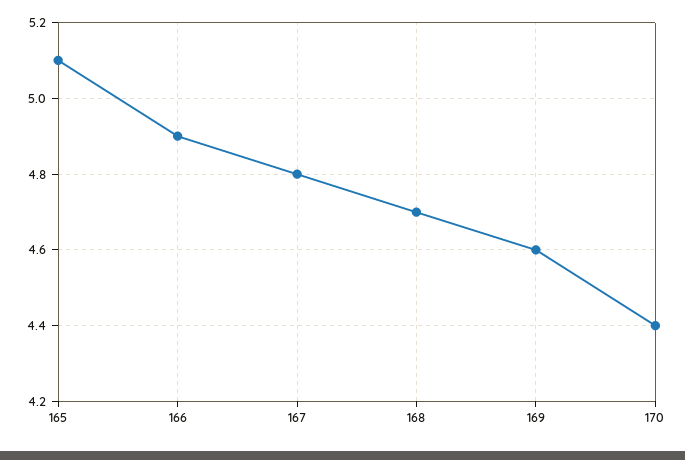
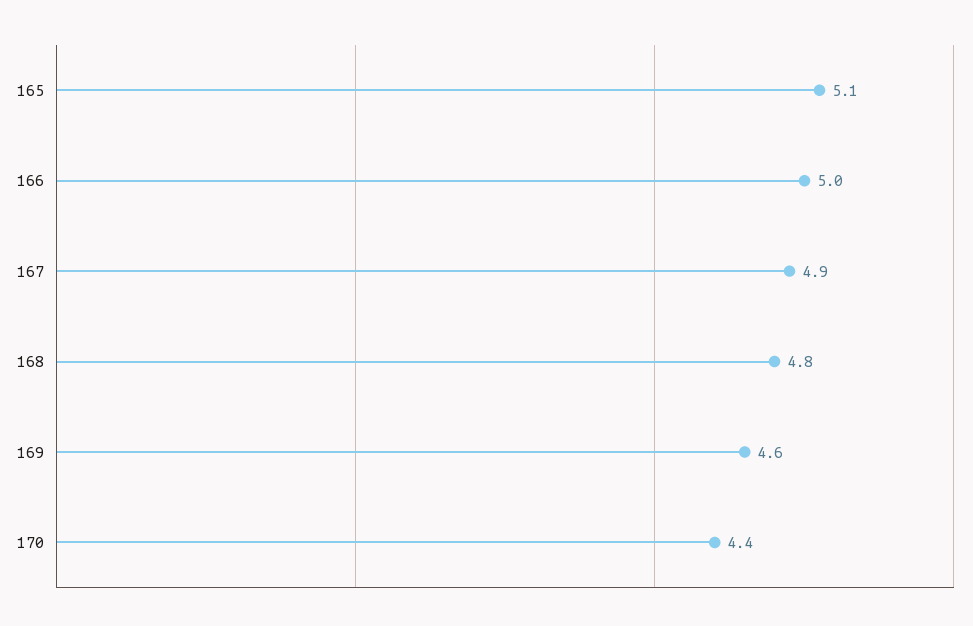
166: 4.9 -> 5
167: 4.8 -> 4.9
168: 4.7 -> 4.8

